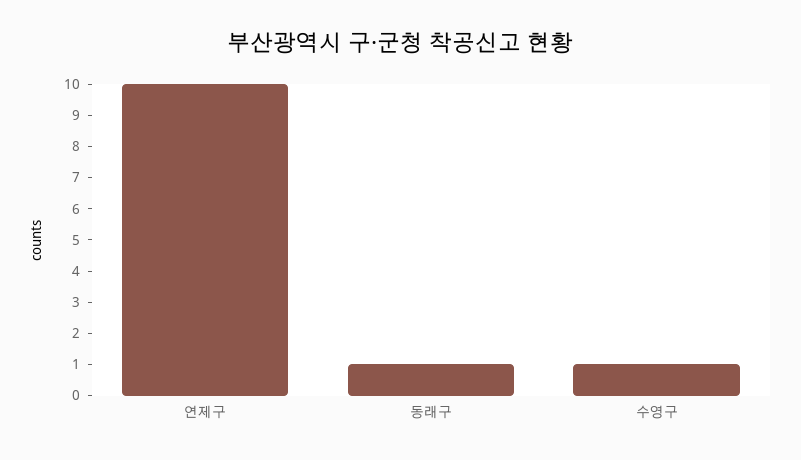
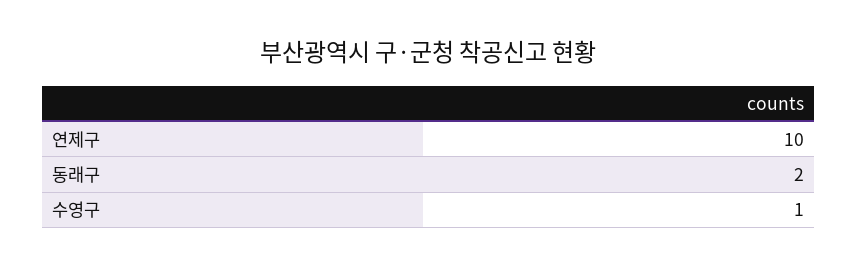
동래구: 1 -> 2

